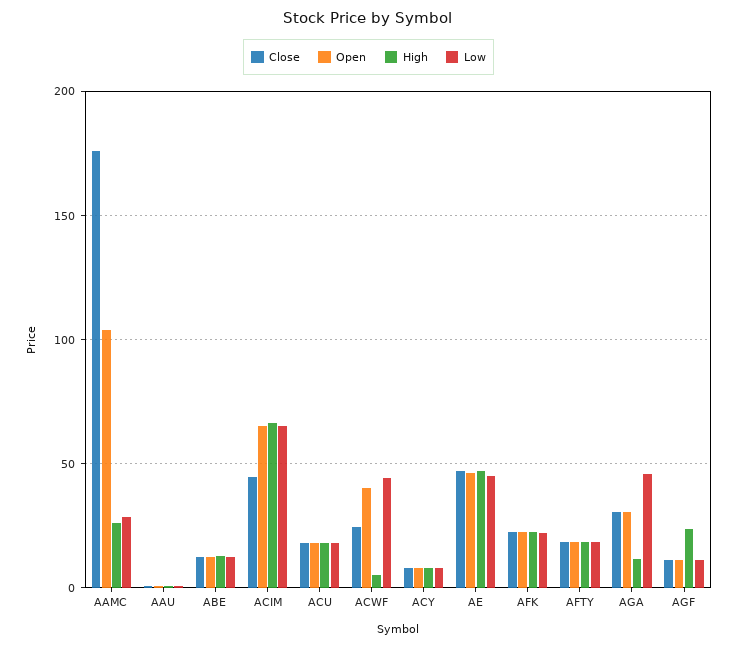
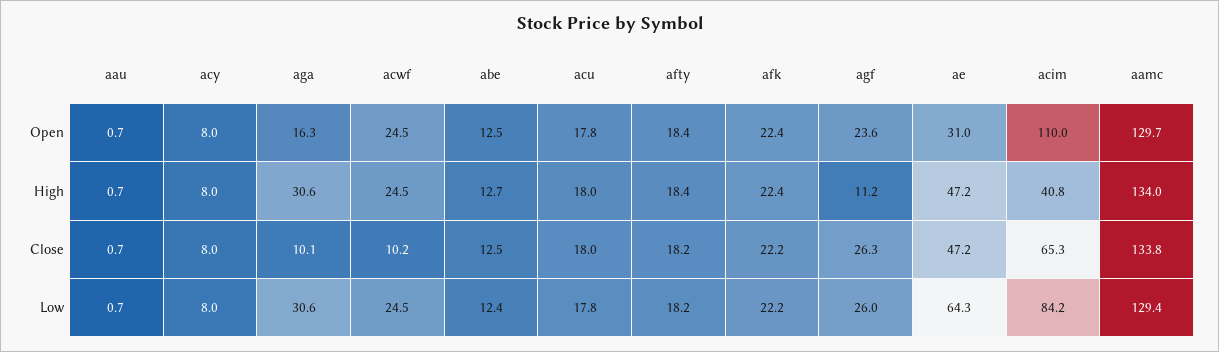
Close, AAMC: 175 -> 133.8
Open, AAMC: 105 -> 129.7
High, AAMC: 25 -> 134
Low, AAMC: 30 -> 129.4
Close, ACIM: 45 -> 65.3
Open, ACIM: 65 -> 110
High, ACIM: 65 -> 40.8
Low, ACIM: 65 -> 84.2
Close, ACWF: 25 -> 10.2
Open, ACWF: 40 -> 24.5
High, ACWF: 5 -> 24.5
Low, ACWF: 45 -> 24.5
Open, AE: 45 -> 31
Low, AE: 45 -> 64.3
Close, AGA: 30 -> 10.1
Open, AGA: 30 -> 16.3
High, AGA: 10 -> 30.6
Low, AGA: 45 -> 30.6
Close, AGF: 10 -> 26.3
Open, AGF: 10 -> 23.6
High, AGF: 25 -> 11.2
Low, AGF: 10 -> 26

